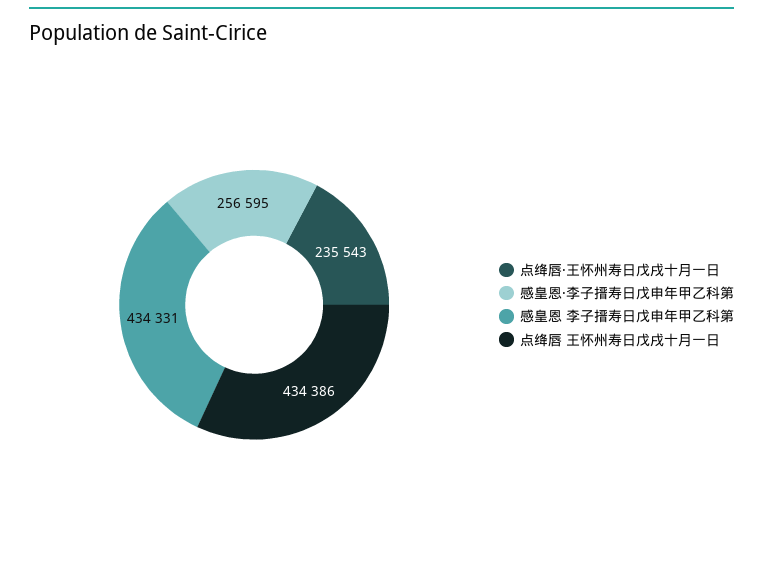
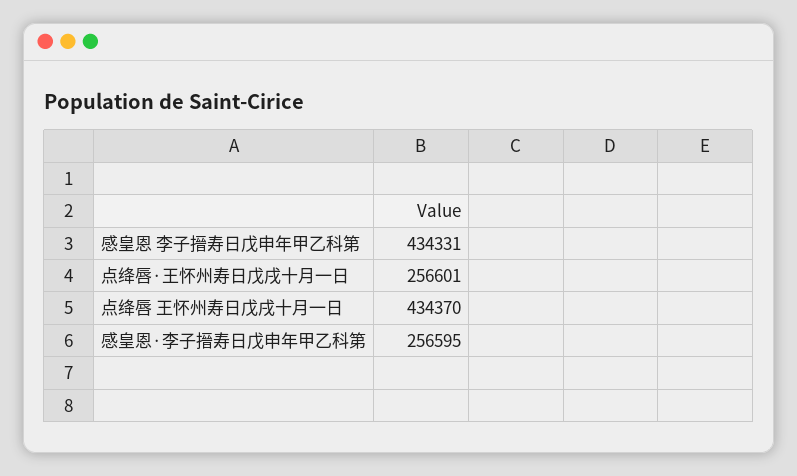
点绛唇·王怀州寿日戊戌十月一日: 235543 -> 256601
点绛唇 王怀州寿日戊戌十月一日: 434386 -> 434370

